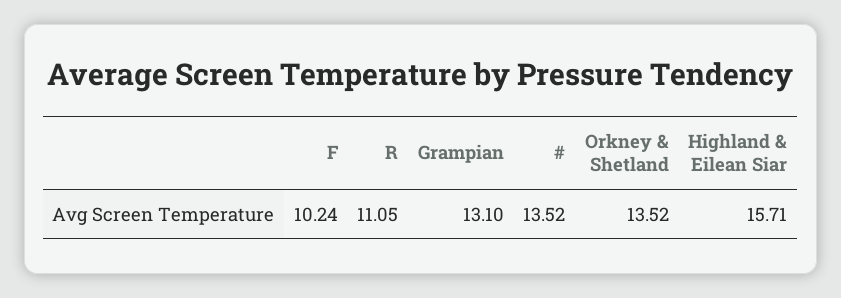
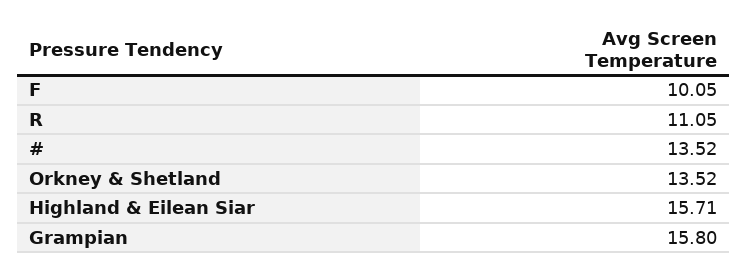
F: 10.24 -> 10.05
Grampian: 13.1 -> 15.8

